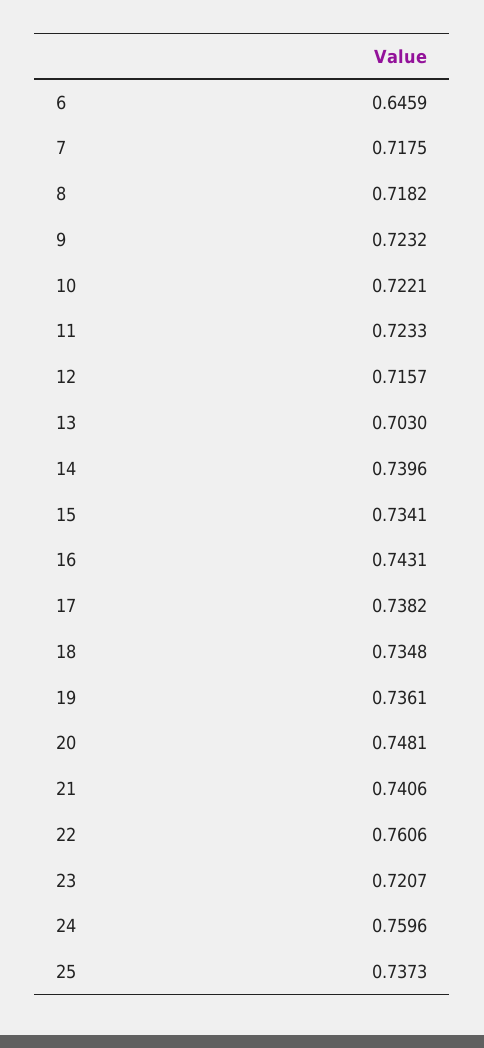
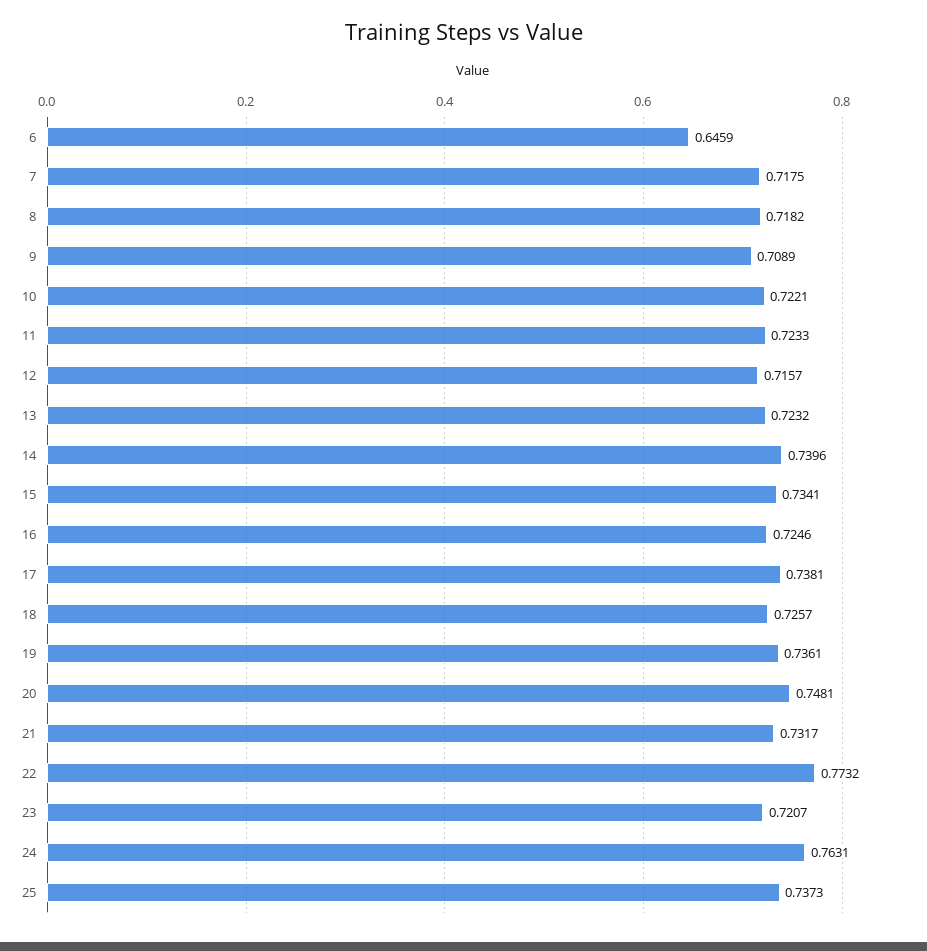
9: 0.7232 -> 0.7089
13: 0.703 -> 0.7232
16: 0.7431 -> 0.7246
17: 0.7382 -> 0.7381
18: 0.7348 -> 0.7257
21: 0.7406 -> 0.7317
22: 0.7606 -> 0.7732
24: 0.7596 -> 0.7631

